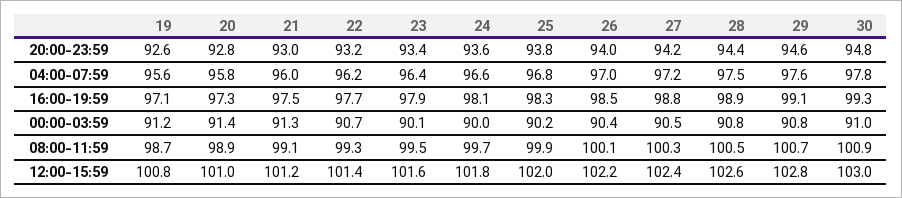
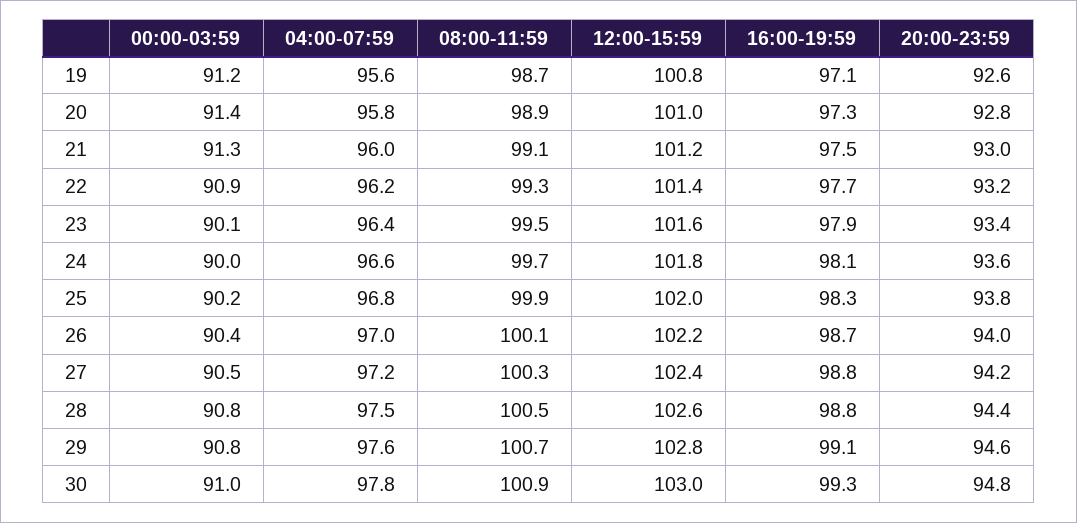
26, 16:00-19:59: 98.5 -> 98.7
28, 16:00-19:59: 98.9 -> 98.8
22, 00:00-03:59: 90.7 -> 90.9

